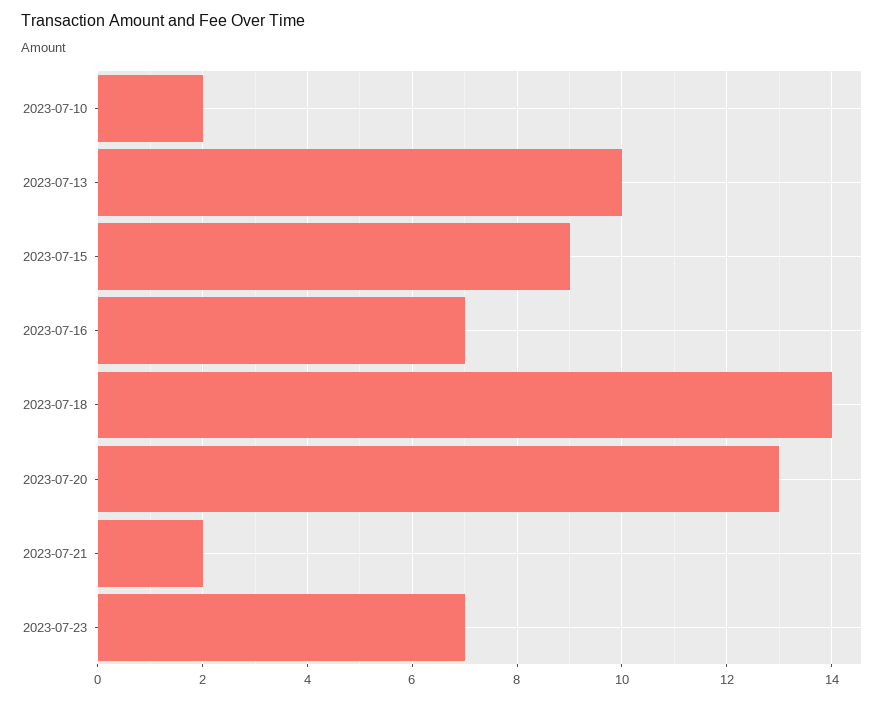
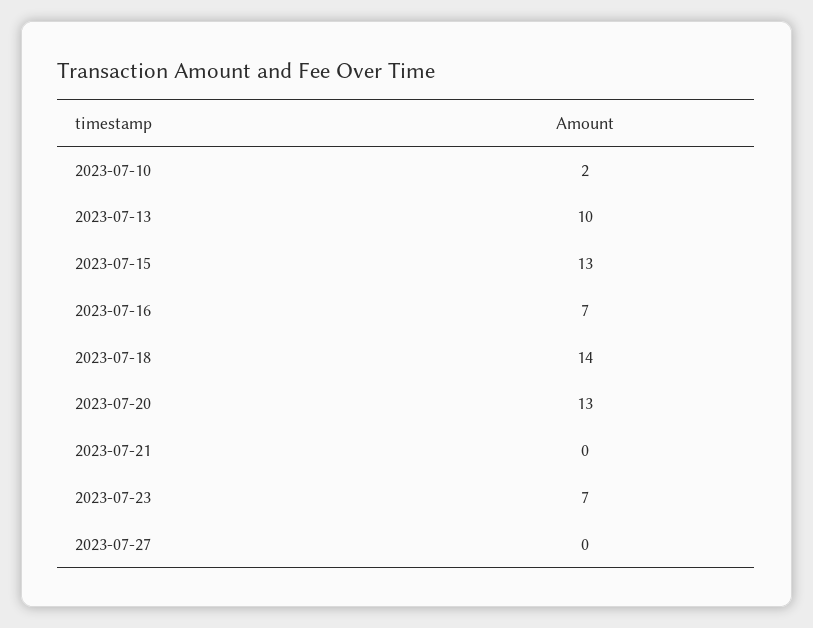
2023-07-15: 9 -> 13
2023-07-21: 2 -> 0
2023-07-27: none -> 0

